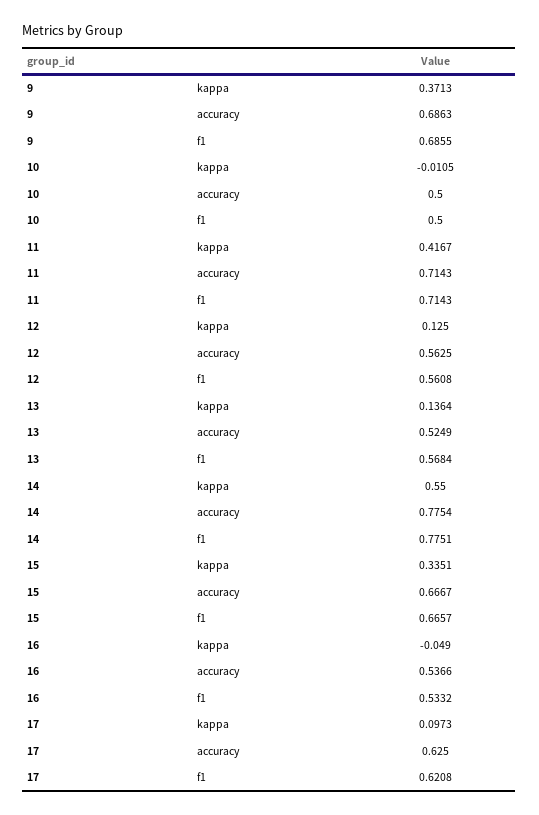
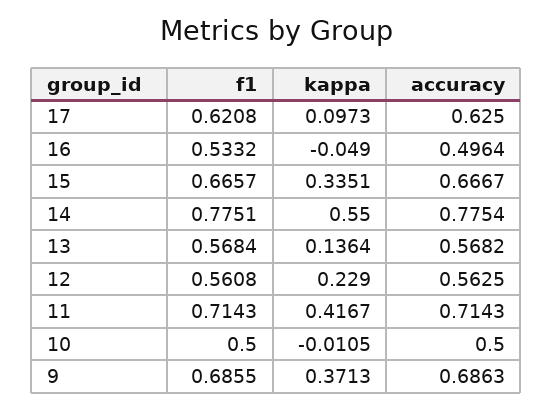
12, kappa: 0.125 -> 0.229
13, accuracy: 0.5249 -> 0.5682
16, accuracy: 0.5366 -> 0.4964

